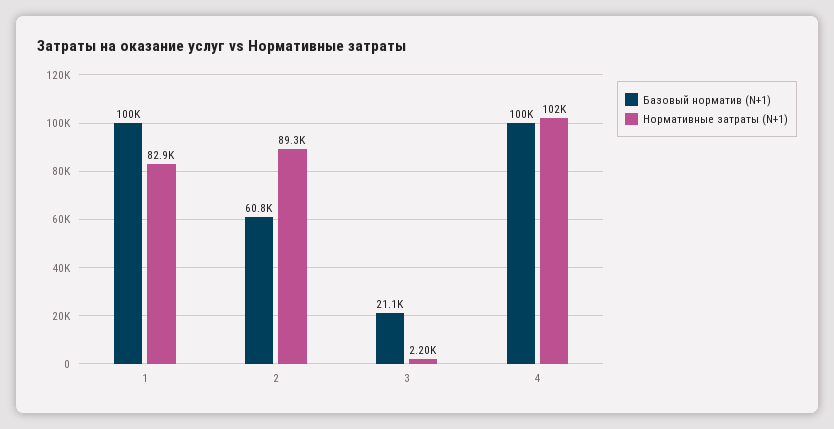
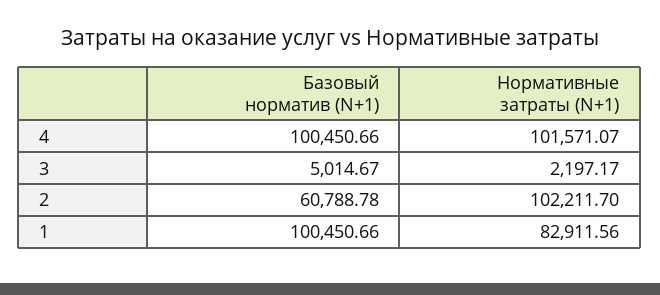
Нормативные затраты (N+1), 2: 89300 -> 102211.7
Базовый норматив (N+1), 3: 21100 -> 5014.67

